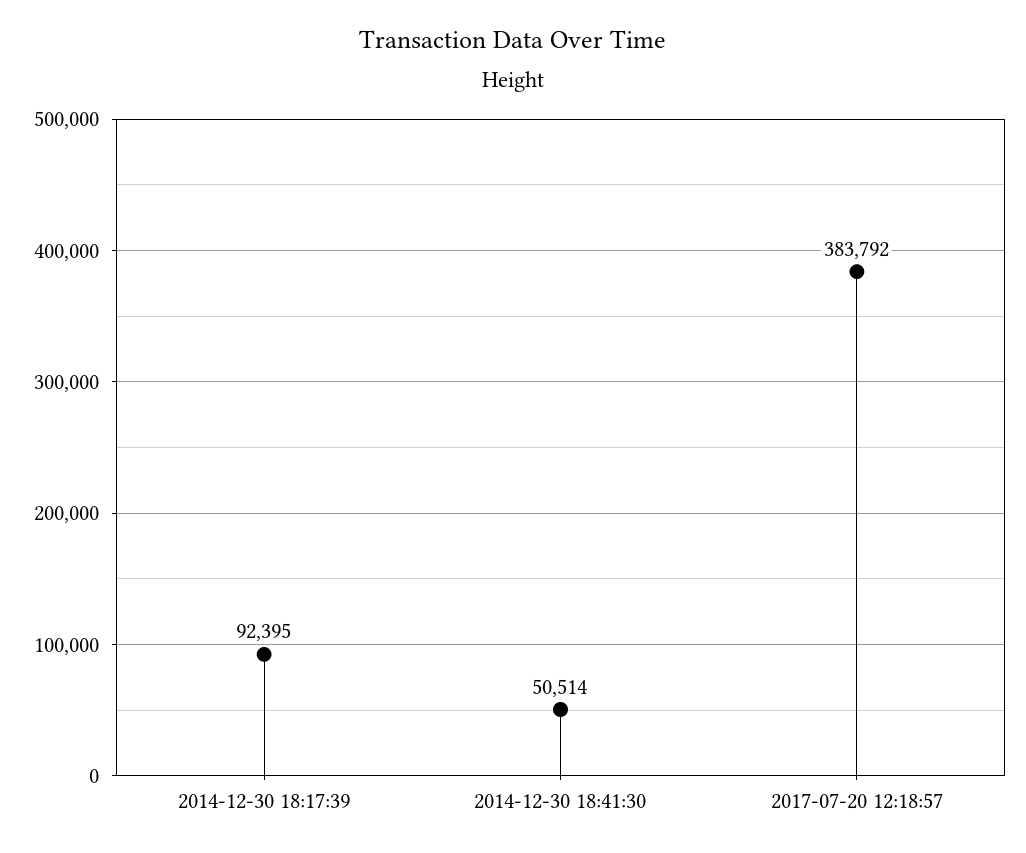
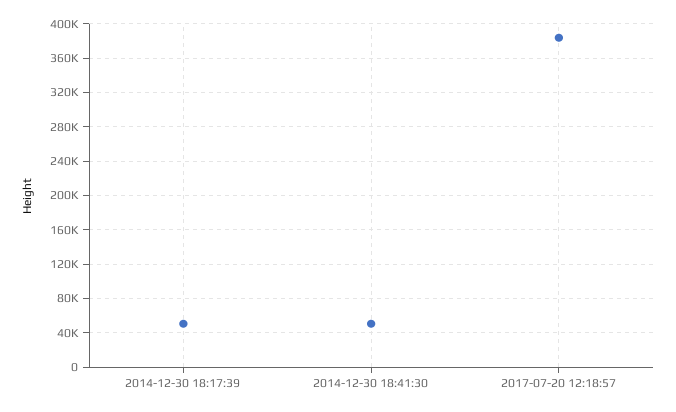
2014-12-30 18:17:39: 92395 -> 50000

